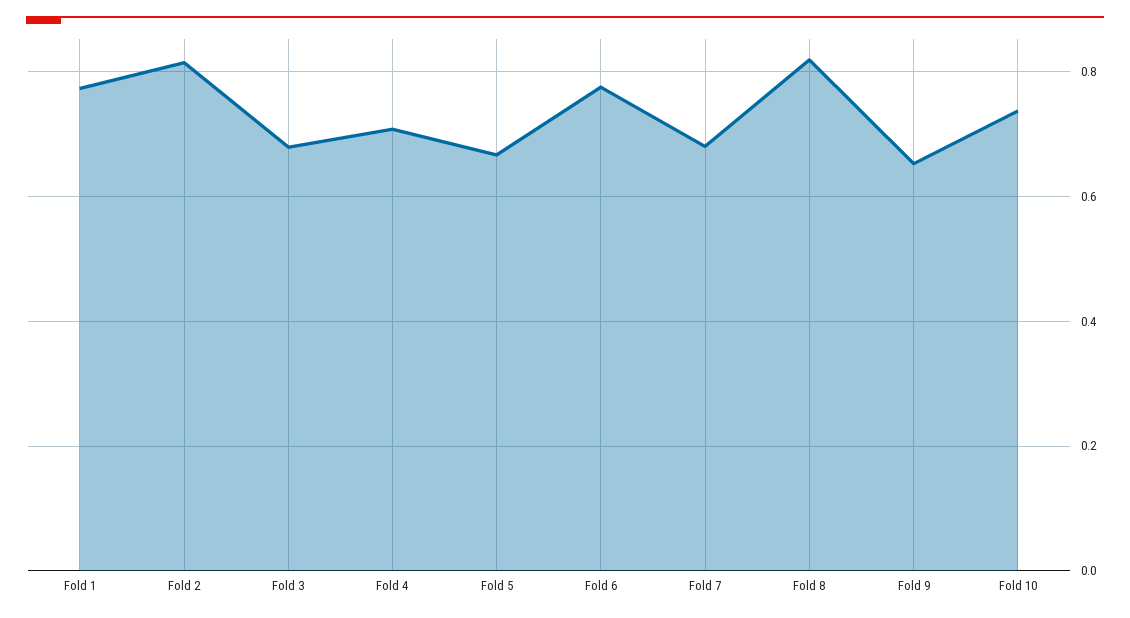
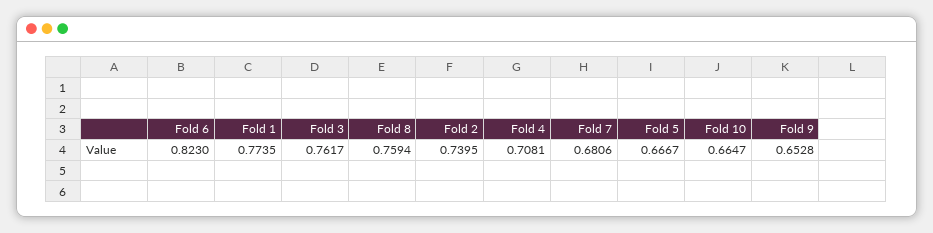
Fold 2: 0.82 -> 0.7395
Fold 3: 0.68 -> 0.7617
Fold 6: 0.78 -> 0.823
Fold 8: 0.82 -> 0.7594
Fold 10: 0.74 -> 0.6647

